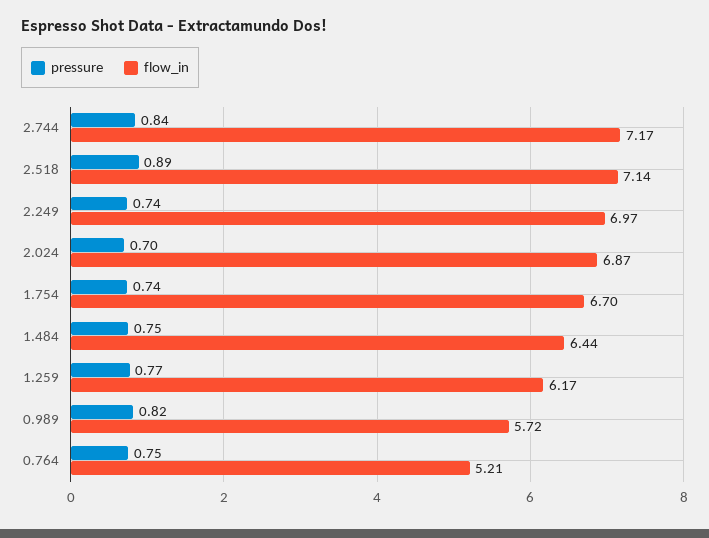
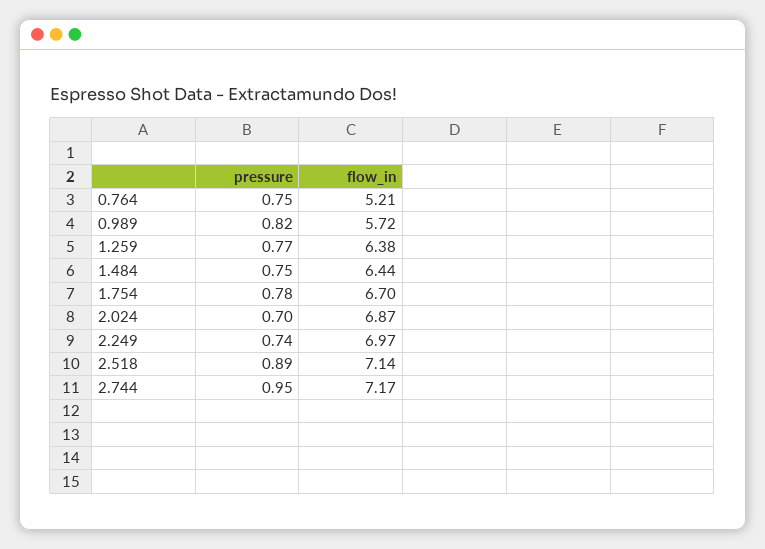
pressure, 2.744: 0.84 -> 0.95
pressure, 1.754: 0.74 -> 0.78
flow_in, 1.259: 6.17 -> 6.38

